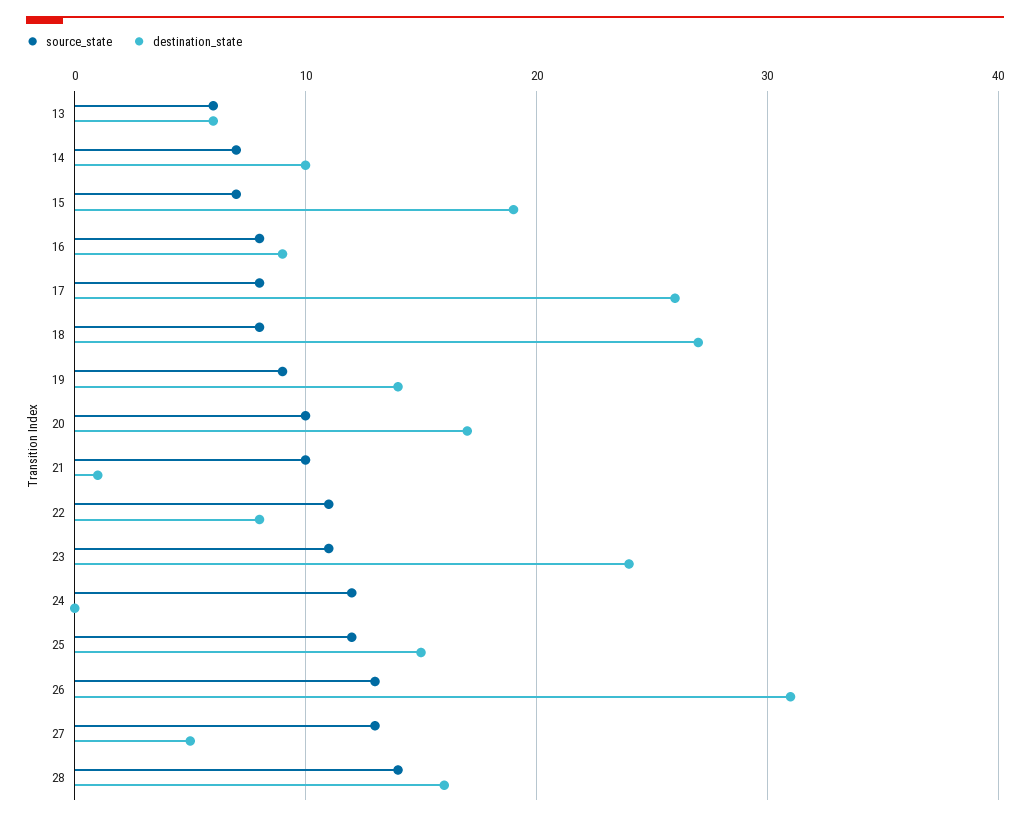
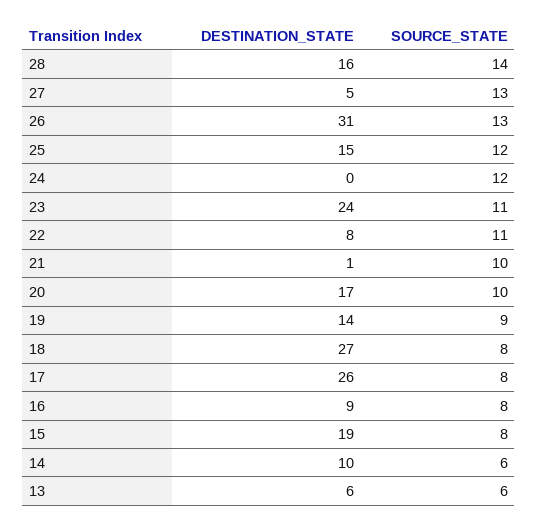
source_state, 14: 7 -> 6
source_state, 15: 7 -> 8

